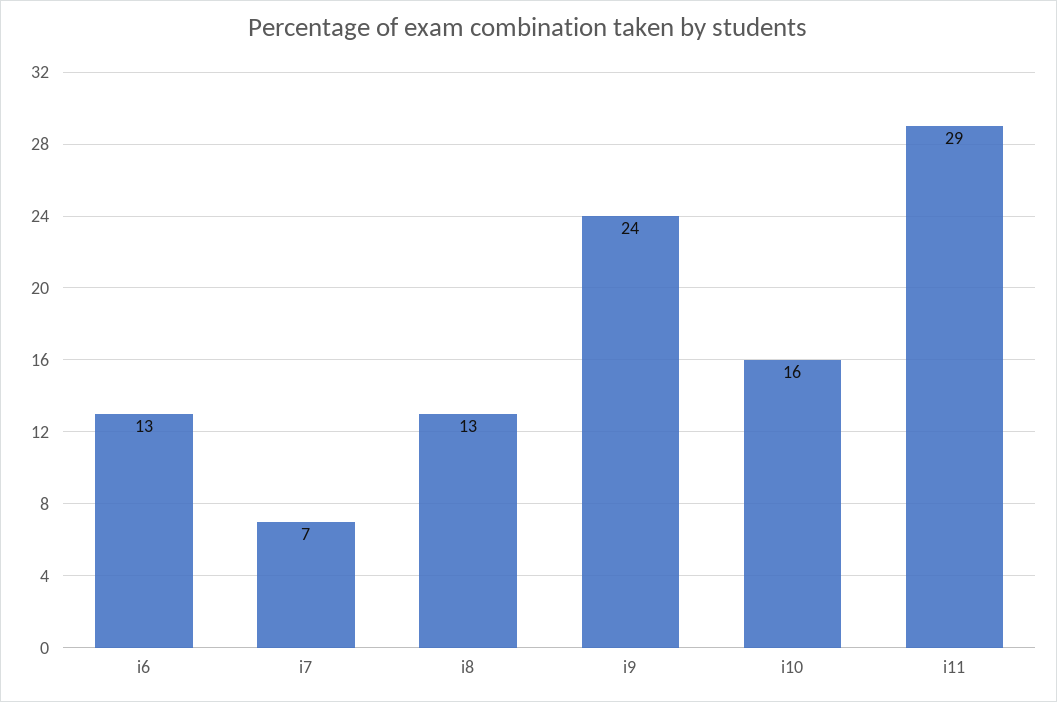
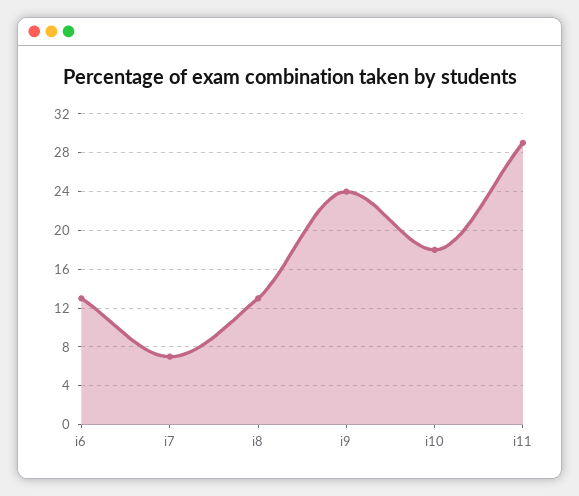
i10: 16 -> 18

